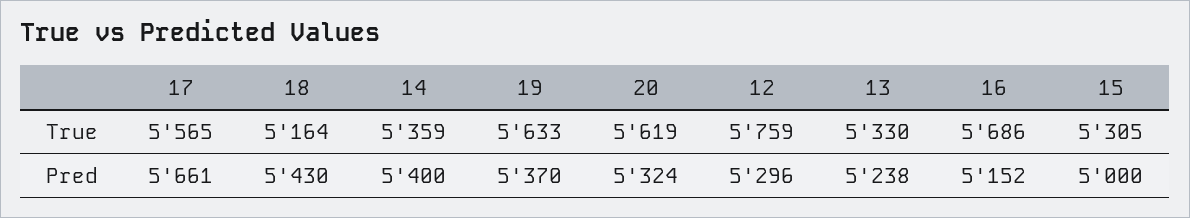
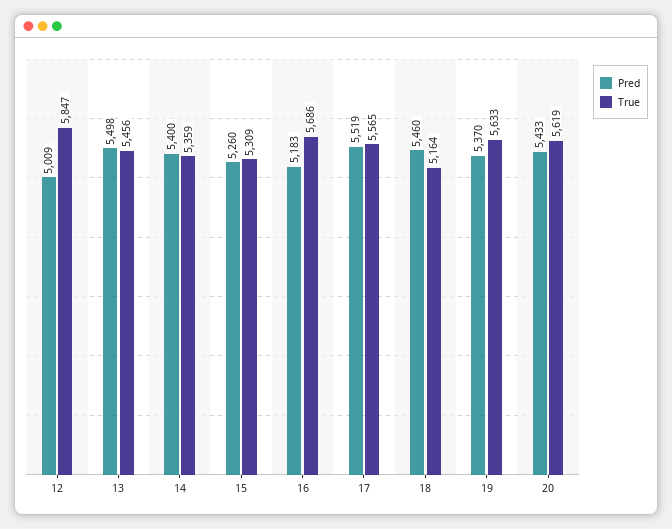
True, 12: 5759 -> 5847
True, 13: 5330 -> 5456
True, 15: 5305 -> 5309
Pred, 17: 5661 -> 5519
Pred, 18: 5430 -> 5460
Pred, 20: 5324 -> 5433
Pred, 12: 5296 -> 5009
Pred, 13: 5238 -> 5498
Pred, 16: 5152 -> 5183
Pred, 15: 5000 -> 5260

